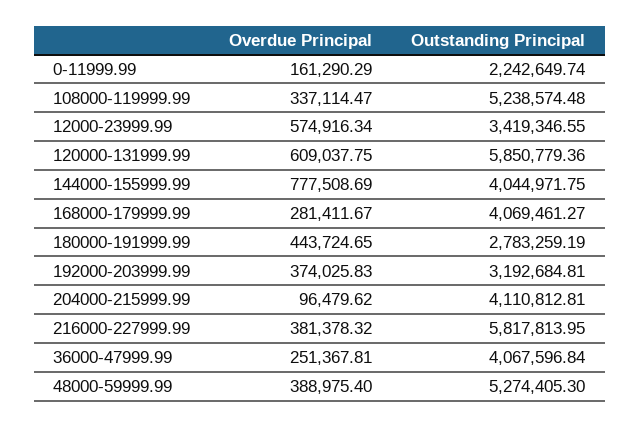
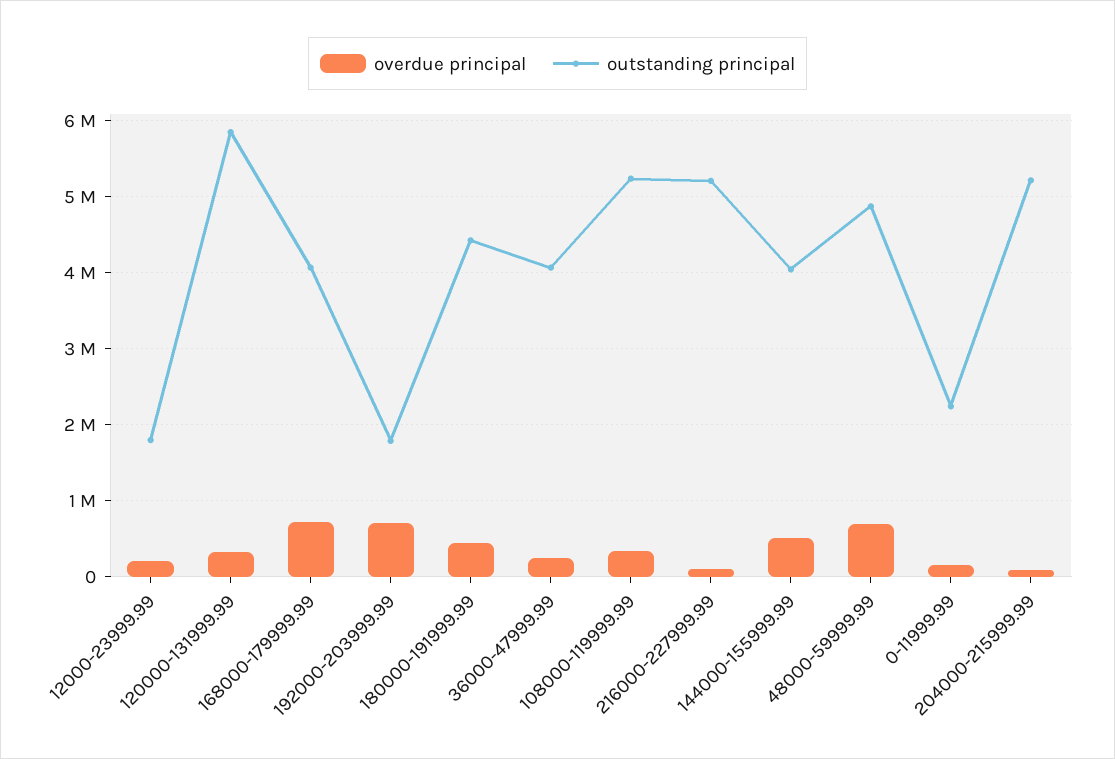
Overdue Principal, 12000-23999.99: 574916.34 -> 200000
Outstanding Principal, 12000-23999.99: 3419346.55 -> 1800000
Overdue Principal, 120000-131999.99: 609037.75 -> 300000
Overdue Principal, 144000-155999.99: 777508.69 -> 500000
Overdue Principal, 168000-179999.99: 281411.67 -> 700000
Outstanding Principal, 180000-191999.99: 2783259.19 -> 4400000
Overdue Principal, 192000-203999.99: 374025.83 -> 700000
Outstanding Principal, 192000-203999.99: 3192684.81 -> 1800000
Outstanding Principal, 204000-215999.99: 4110812.81 -> 5200000
Overdue Principal, 216000-227999.99: 381378.32 -> 100000
Outstanding Principal, 216000-227999.99: 5817813.95 -> 5200000
Overdue Principal, 48000-59999.99: 388975.4 -> 700000
Outstanding Principal, 48000-59999.99: 5274405.3 -> 4900000

